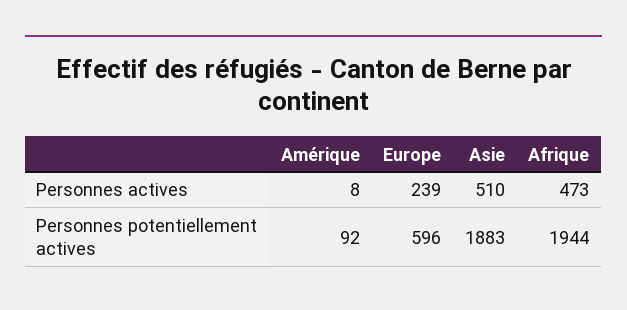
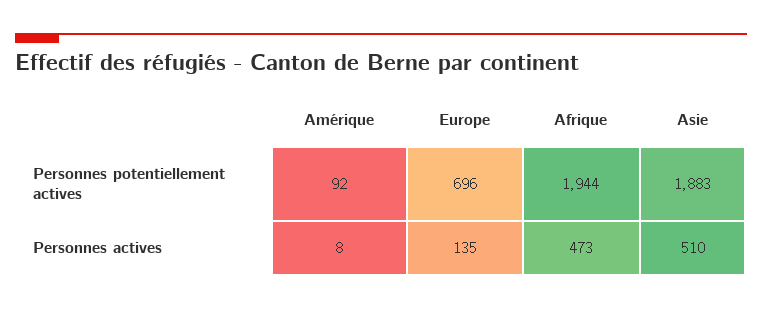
Europe, Personnes actives: 239 -> 135
Europe, Personnes potentiellement actives: 596 -> 696

